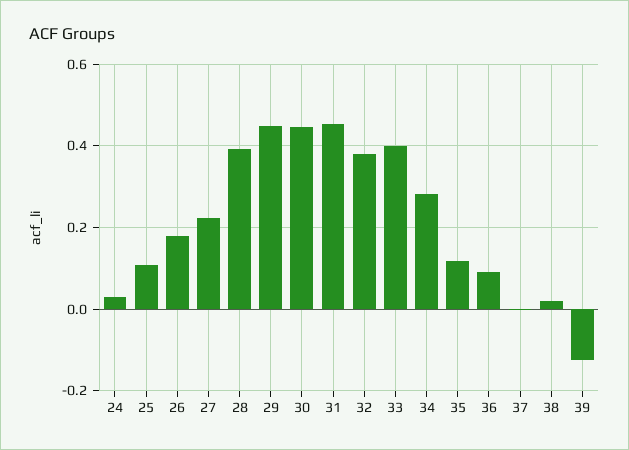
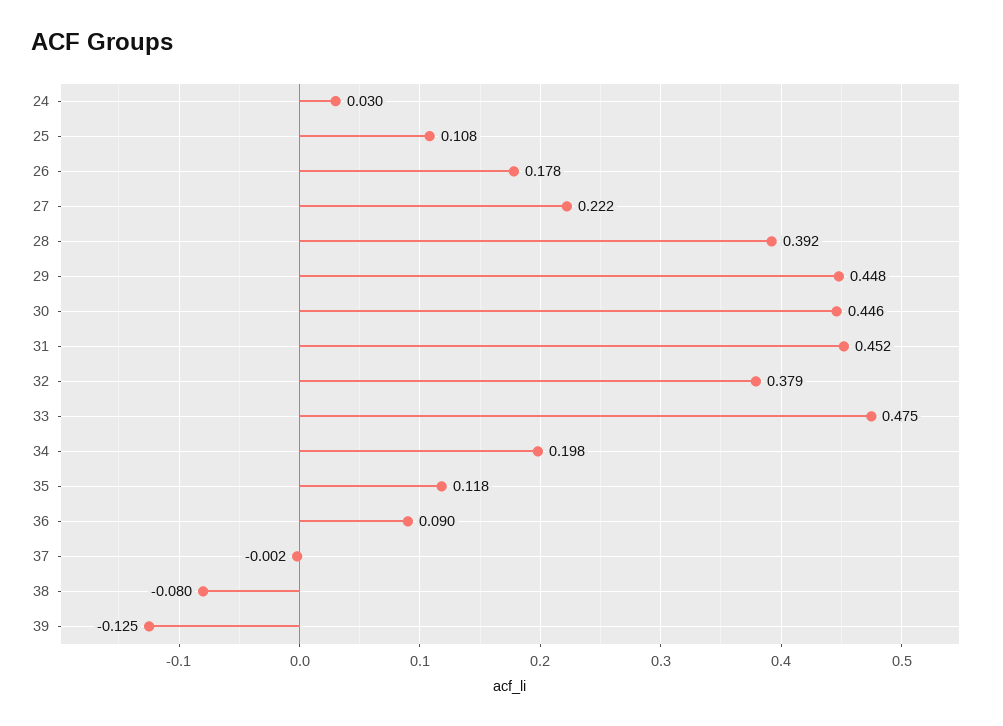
33: 0.4 -> 0.475
34: 0.28 -> 0.198
38: 0.02 -> -0.08

